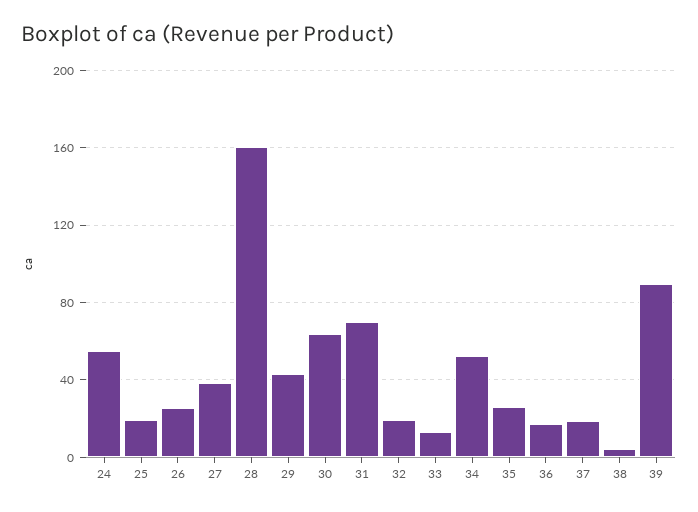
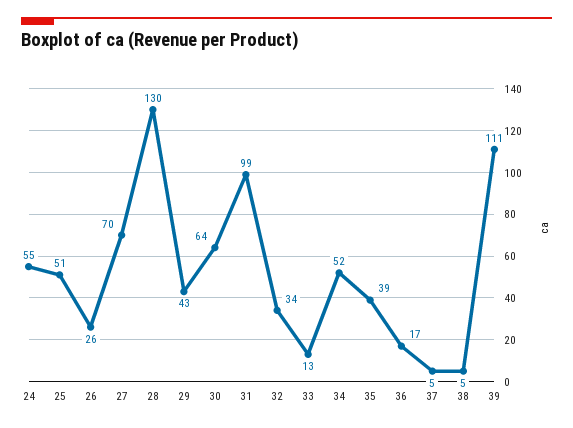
25: 20 -> 51
27: 40 -> 70
28: 160 -> 130
31: 70 -> 99
32: 20 -> 34
35: 25 -> 39
37: 20 -> 5
39: 90 -> 111

